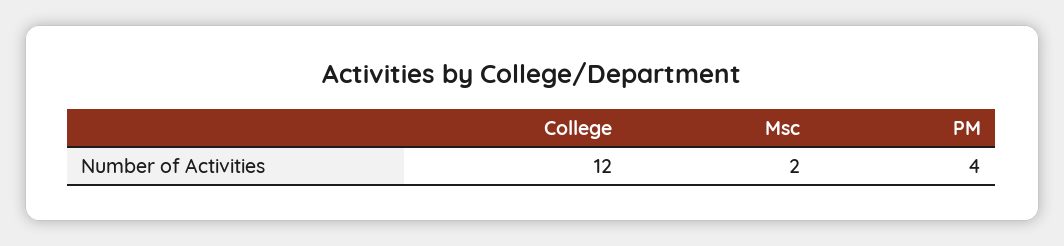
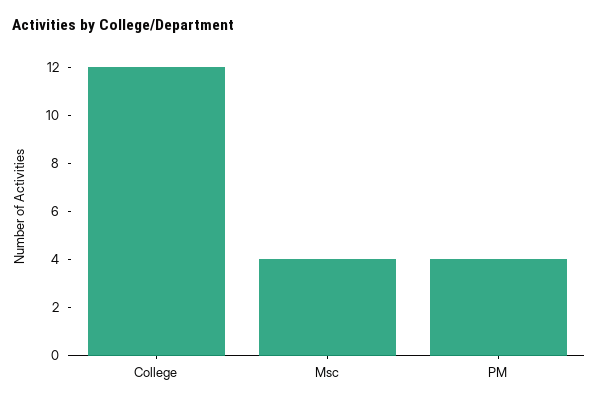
Msc: 2 -> 4

